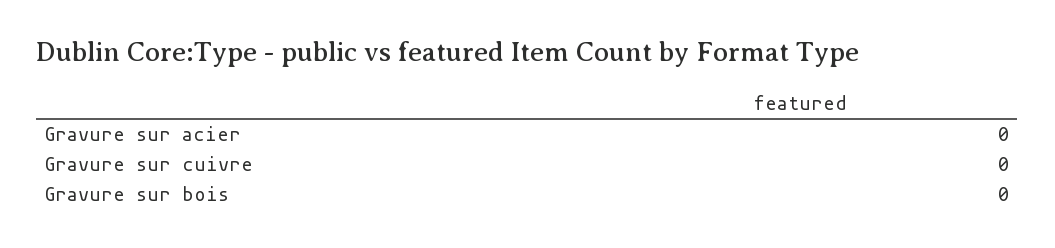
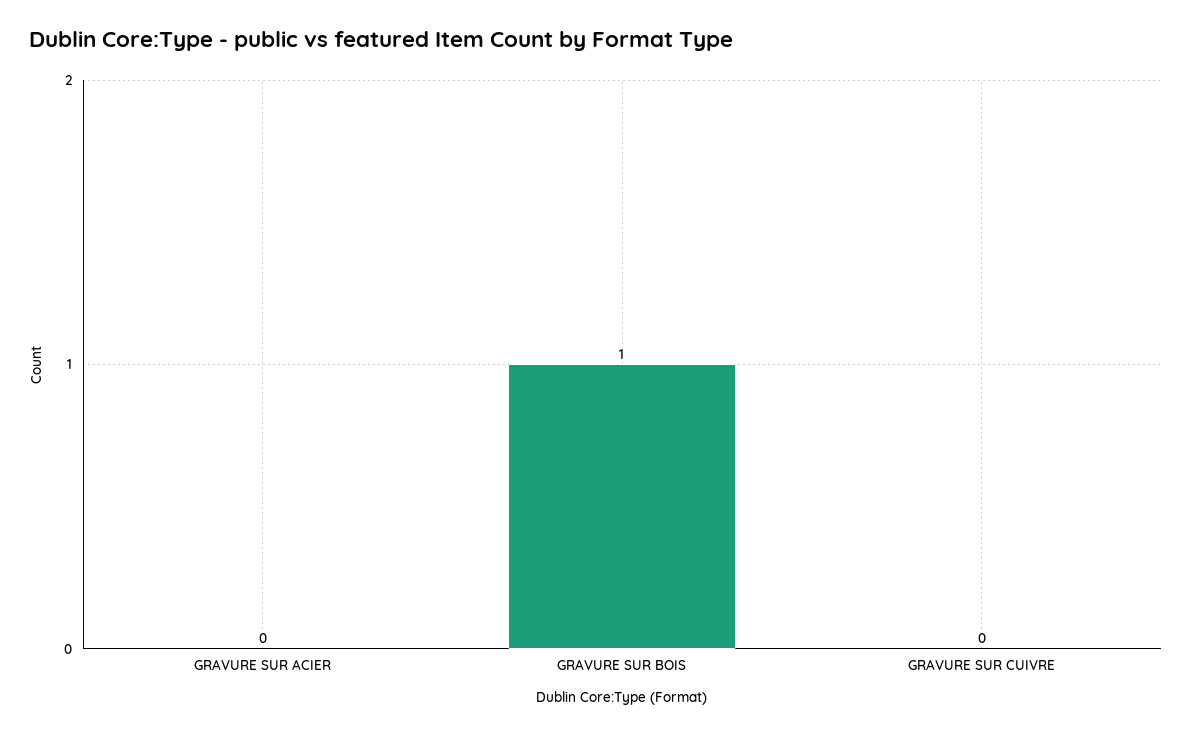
Gravure sur bois: 0 -> 1

